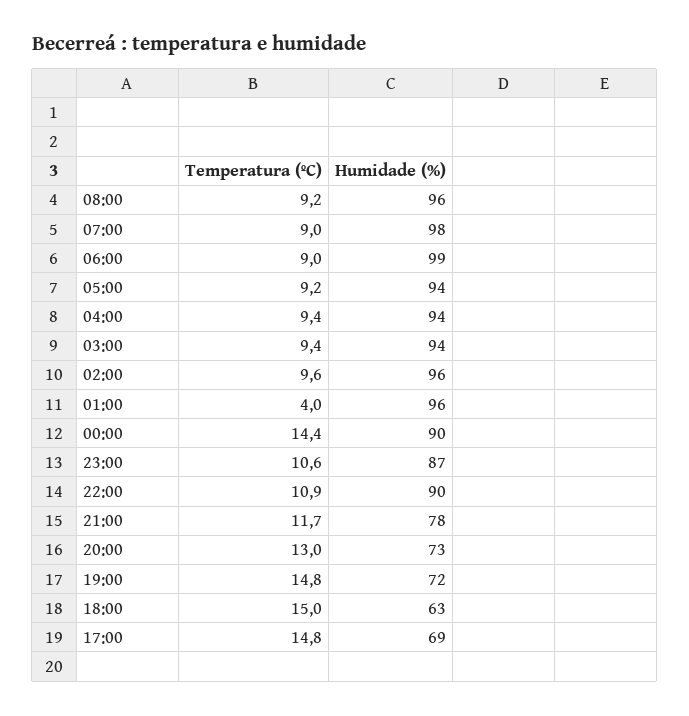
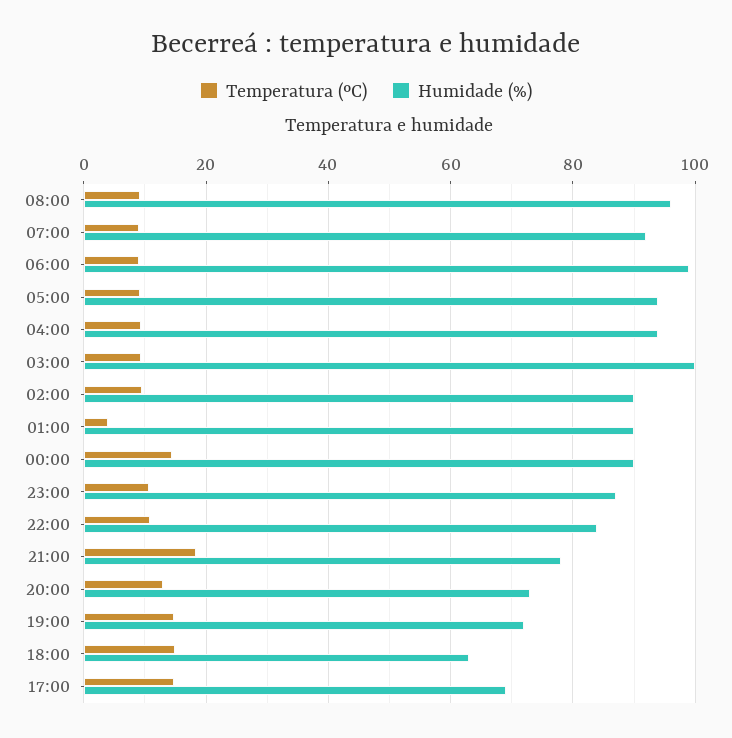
Humidade (%), 07:00: 98 -> 92
Humidade (%), 03:00: 94 -> 100
Humidade (%), 02:00: 96 -> 90
Humidade (%), 01:00: 96 -> 90
Humidade (%), 22:00: 90 -> 84
Temperatura (ºC), 21:00: 11.7 -> 18

